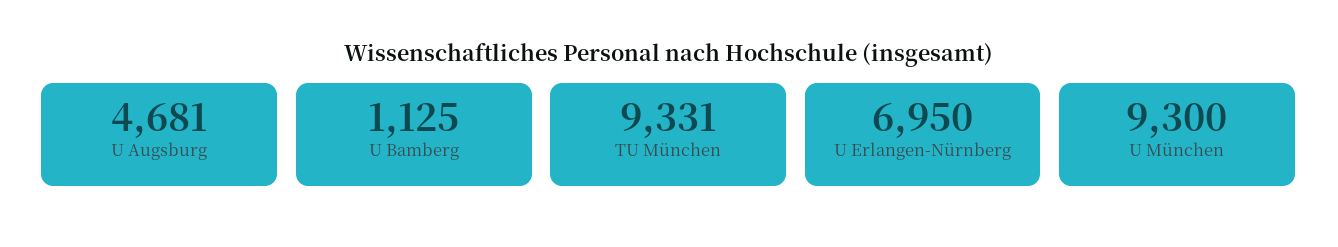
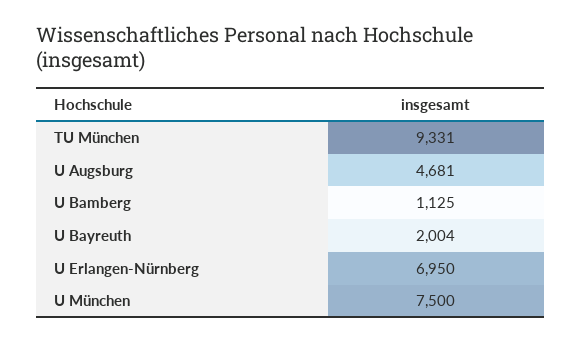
U München: 9300 -> 7500
U Bayreuth: none -> 2004

